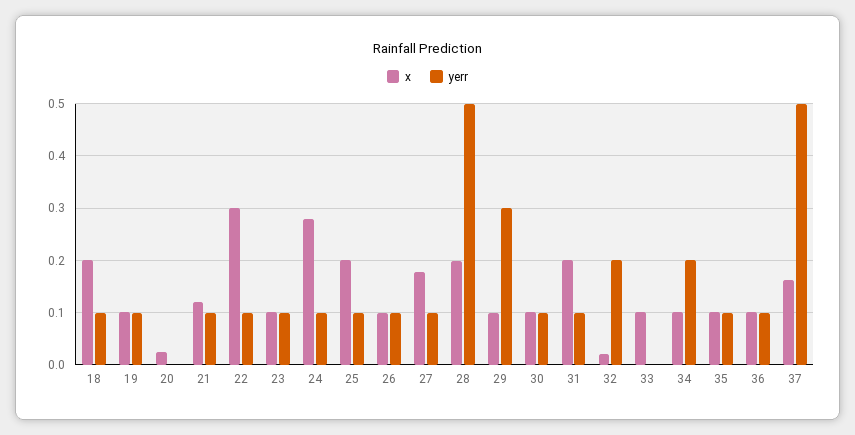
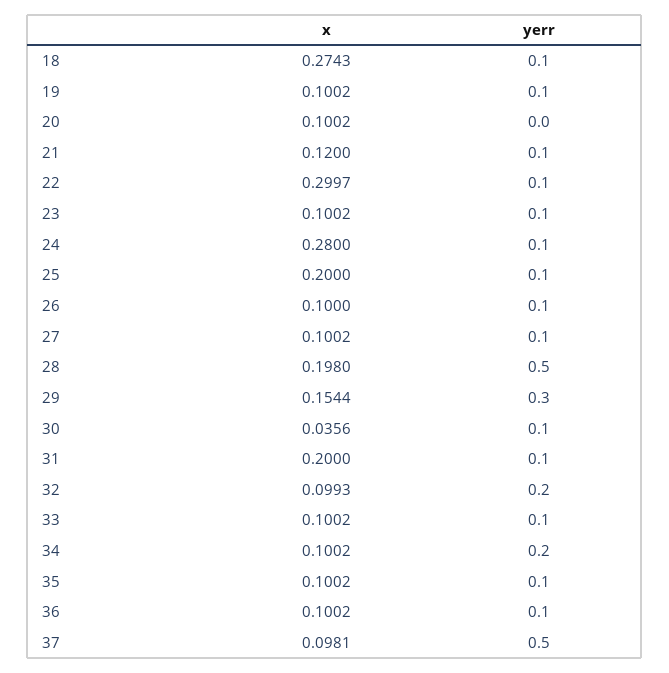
x, 18: 0.2 -> 0.2743
x, 20: 0.02 -> 0.1002
x, 27: 0.18 -> 0.1002
x, 29: 0.1 -> 0.1544
x, 30: 0.1 -> 0.0356
x, 32: 0.02 -> 0.0993
yerr, 33: 0 -> 0.1
x, 37: 0.16 -> 0.0981

